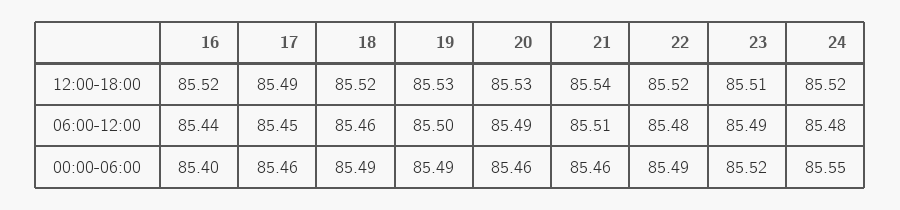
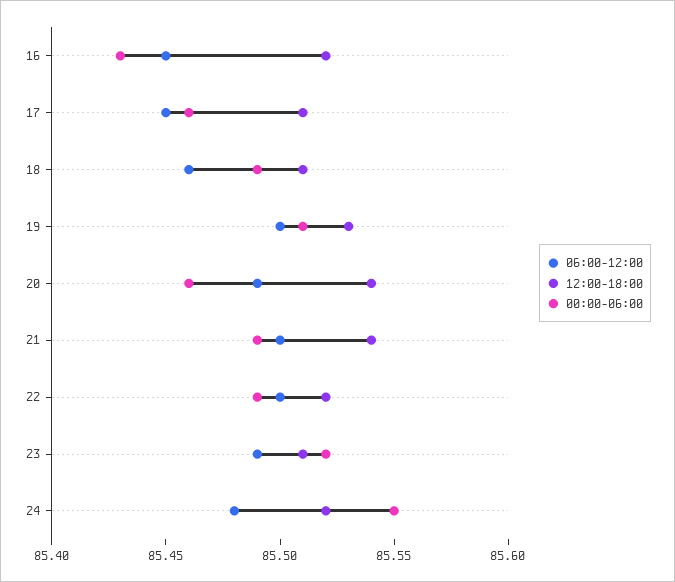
12:00-18:00, 17: 85.49 -> 85.51
12:00-18:00, 18: 85.52 -> 85.51
12:00-18:00, 20: 85.53 -> 85.54
06:00-12:00, 16: 85.44 -> 85.45
06:00-12:00, 21: 85.51 -> 85.5
06:00-12:00, 22: 85.48 -> 85.5
00:00-06:00, 16: 85.4 -> 85.43
00:00-06:00, 19: 85.49 -> 85.51
00:00-06:00, 21: 85.46 -> 85.49

